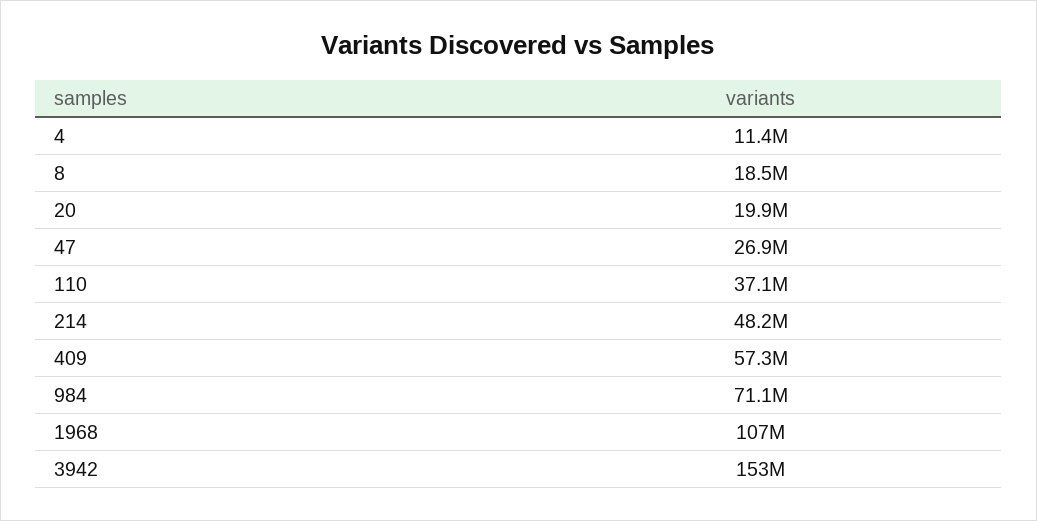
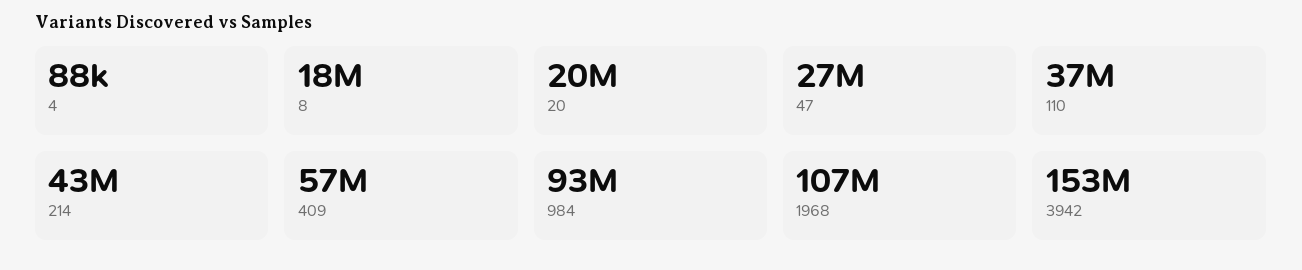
4: 11400000 -> 88000
214: 48200000 -> 43000000
984: 71100000 -> 93000000

